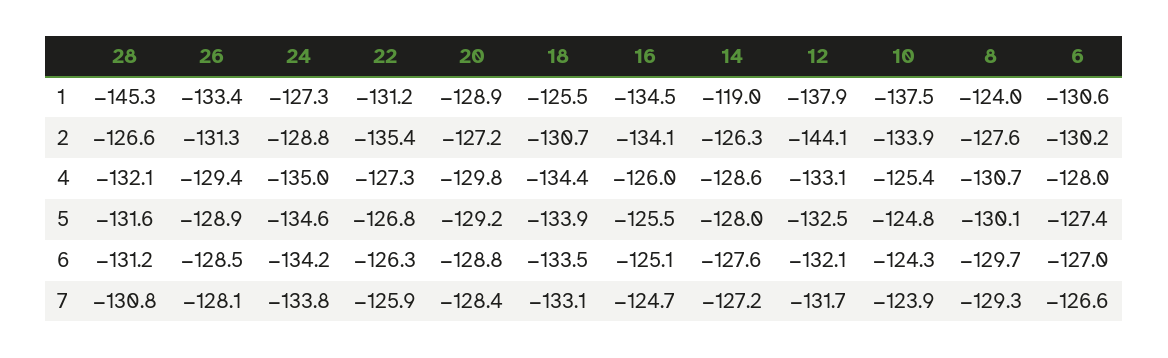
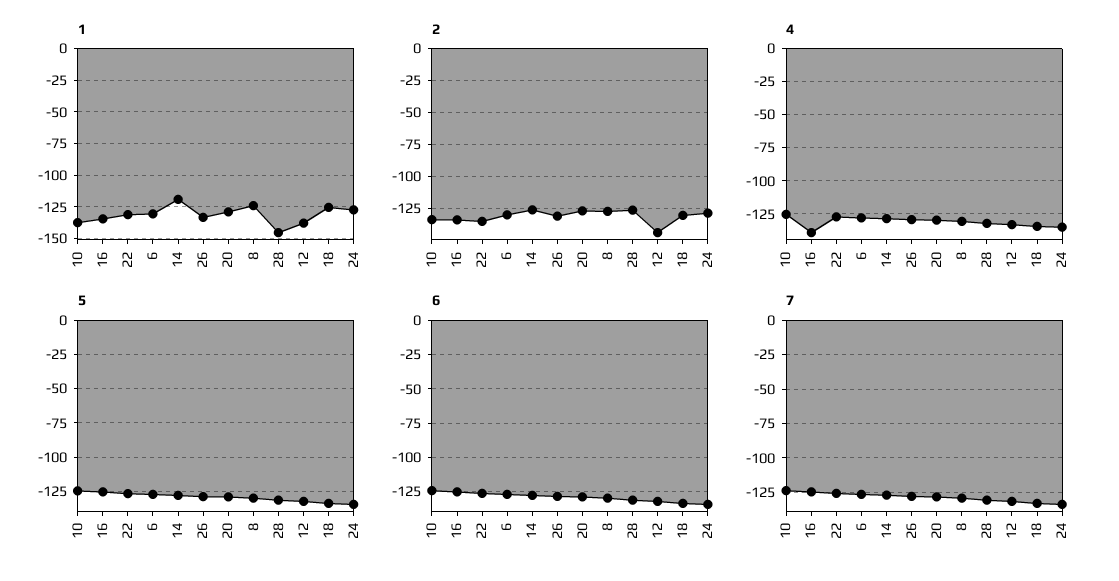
4, 16: -126 -> -140

